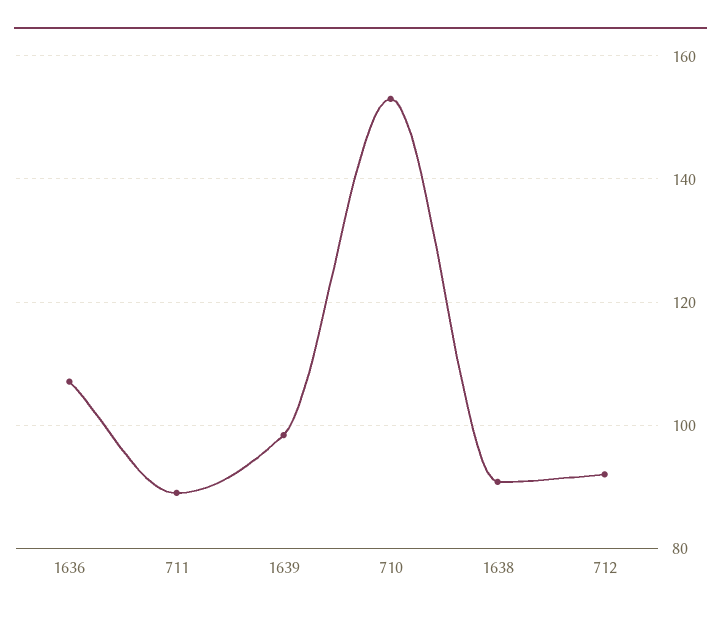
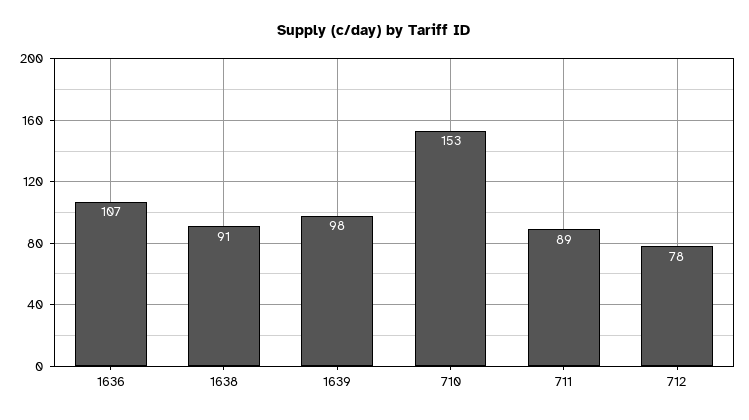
712: 92 -> 78

